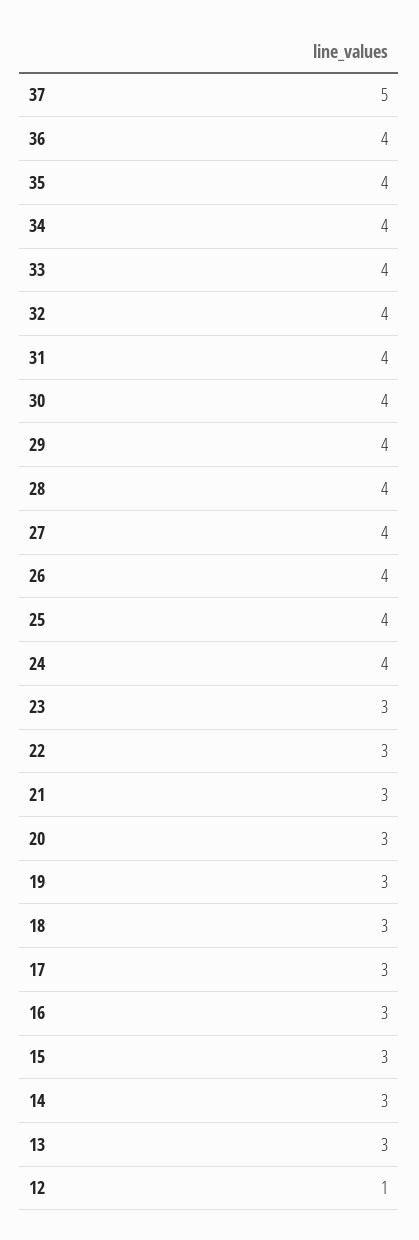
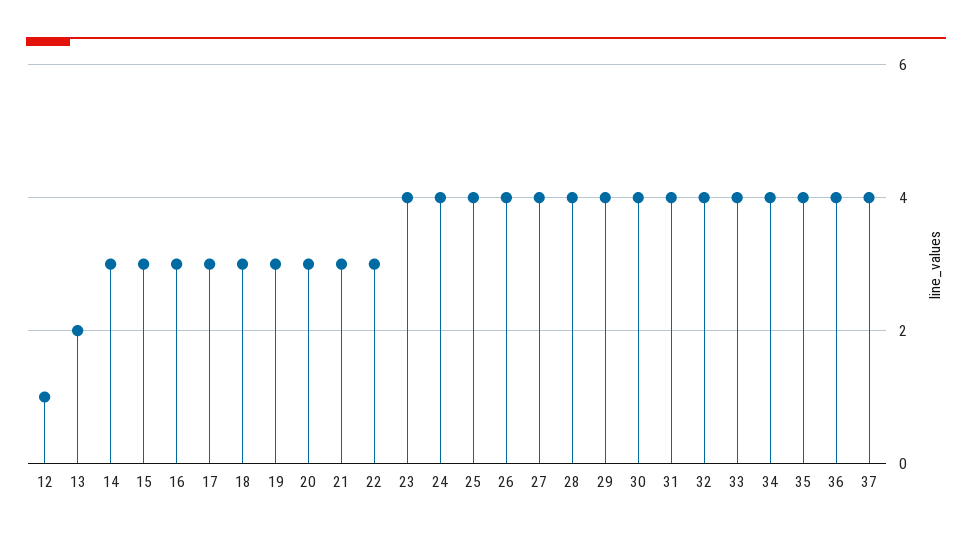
37: 5 -> 4
23: 3 -> 4
13: 3 -> 2

